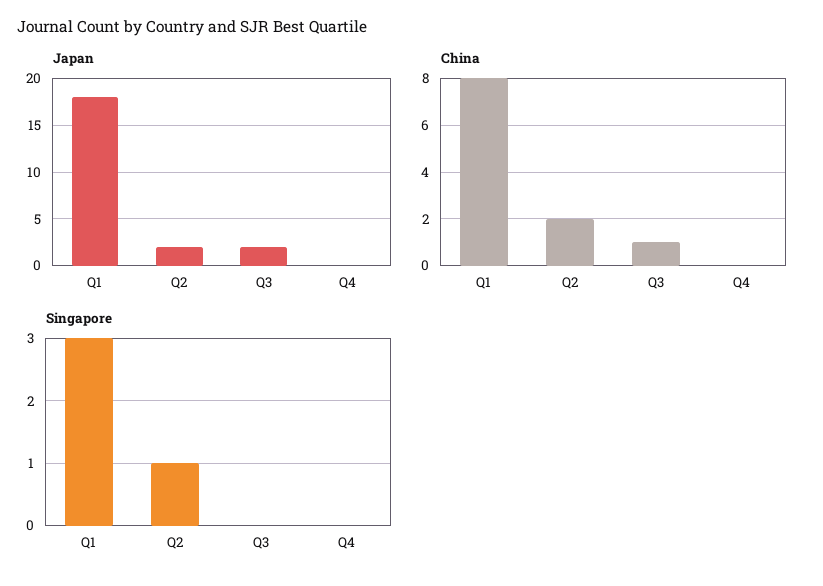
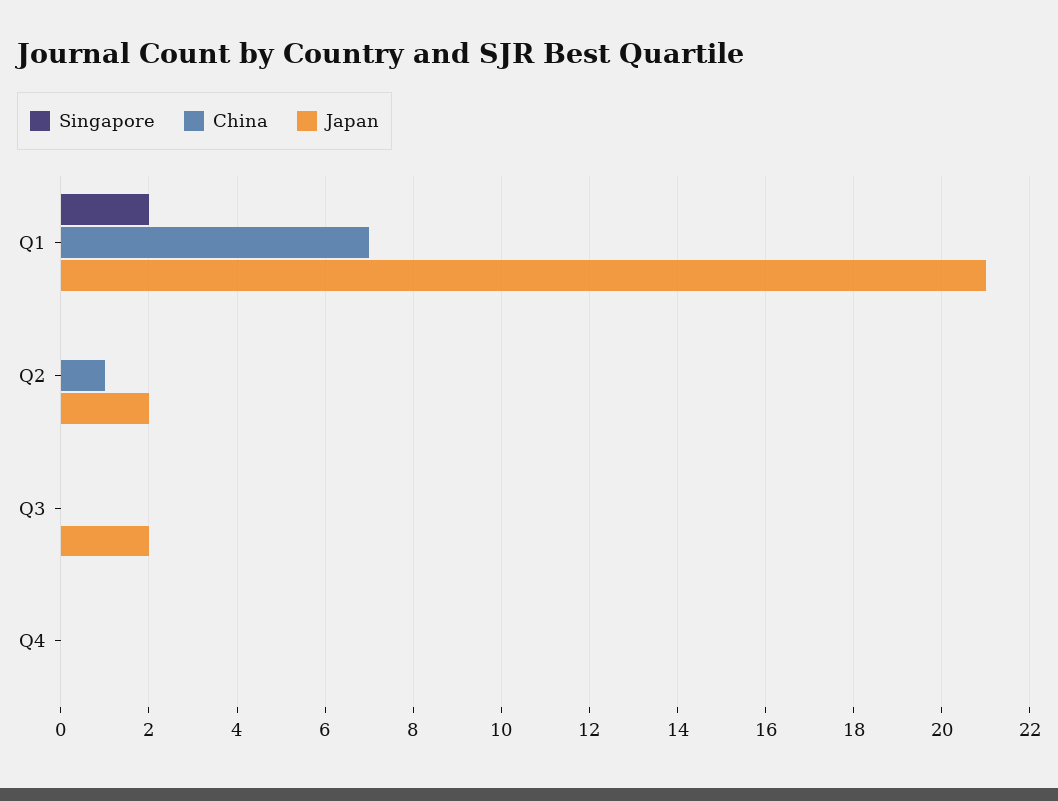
Japan, Q1: 18 -> 21
China, Q1: 8 -> 7
China, Q2: 2 -> 1
China, Q3: 1 -> 0
Singapore, Q1: 3 -> 2
Singapore, Q2: 1 -> 0

